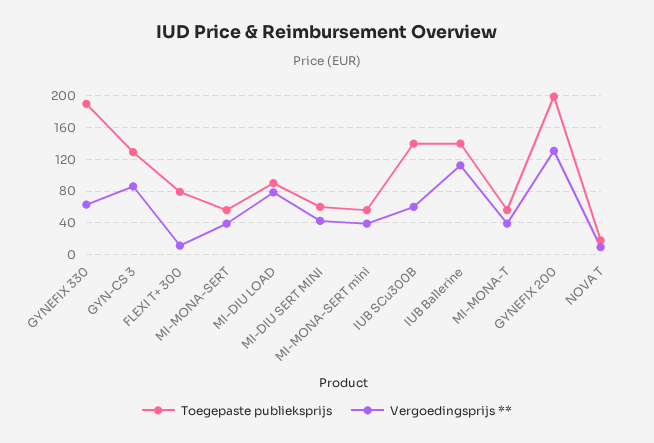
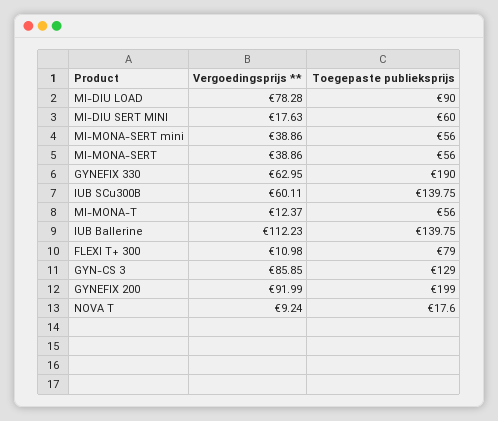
Vergoedingsprijs **, MI-DIU SERT MINI: 40 -> 17.63
Vergoedingsprijs **, MI-MONA-T: 40 -> 12.37
Vergoedingsprijs **, GYNEFIX 200: 130 -> 91.99

